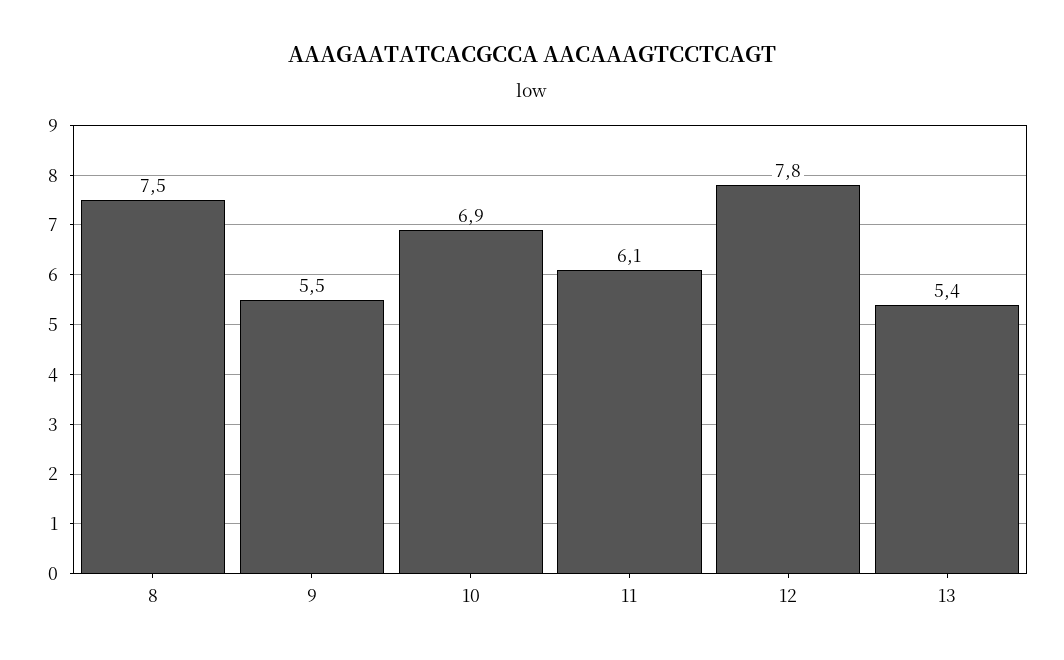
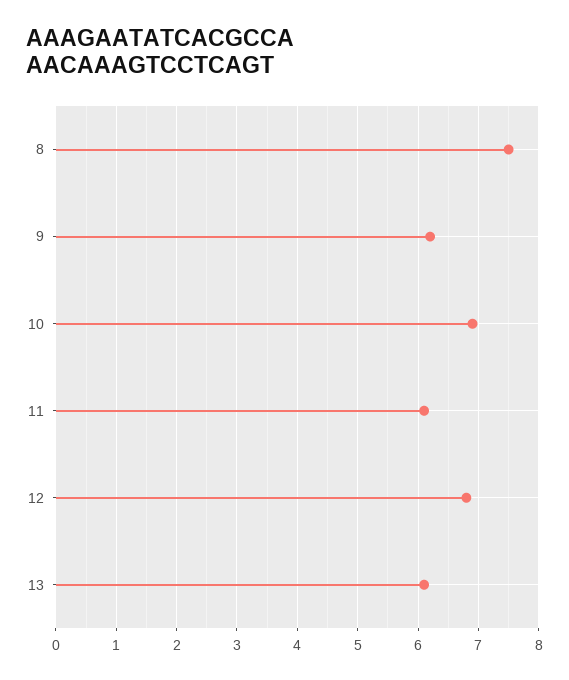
9: 5.5 -> 6.2
12: 7.8 -> 6.8
13: 5.4 -> 6.1

